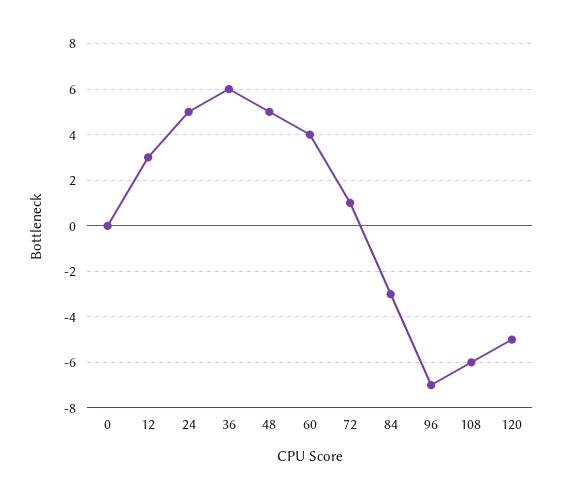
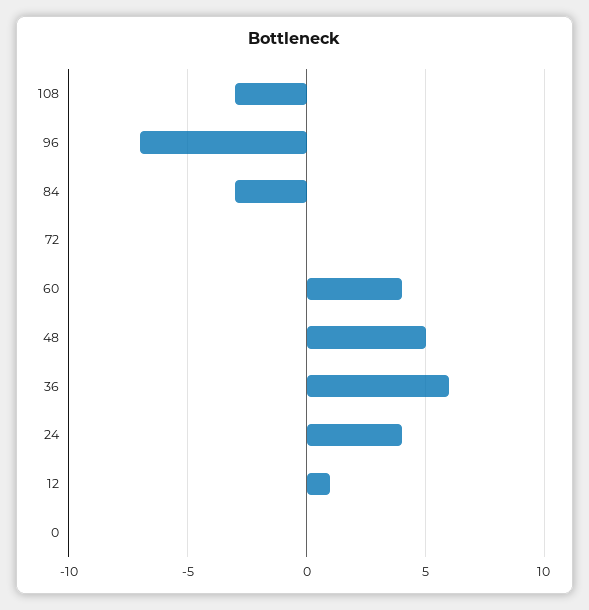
12: 3 -> 1
24: 5 -> 4
72: 1 -> 0
108: -6 -> -3
120: -5 -> none

